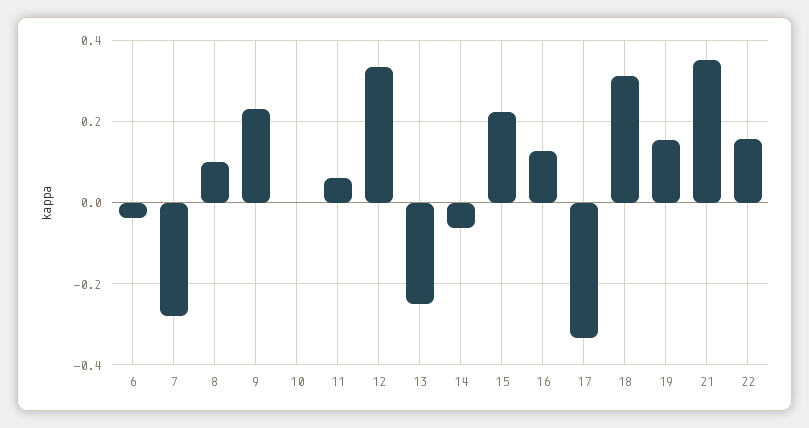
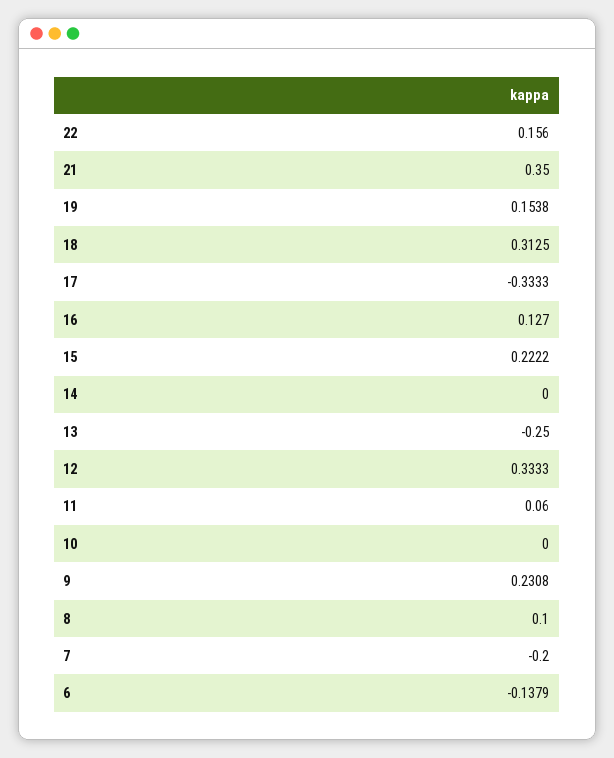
6: -0.04 -> -0.1379
7: -0.28 -> -0.2
14: -0.06 -> 0

